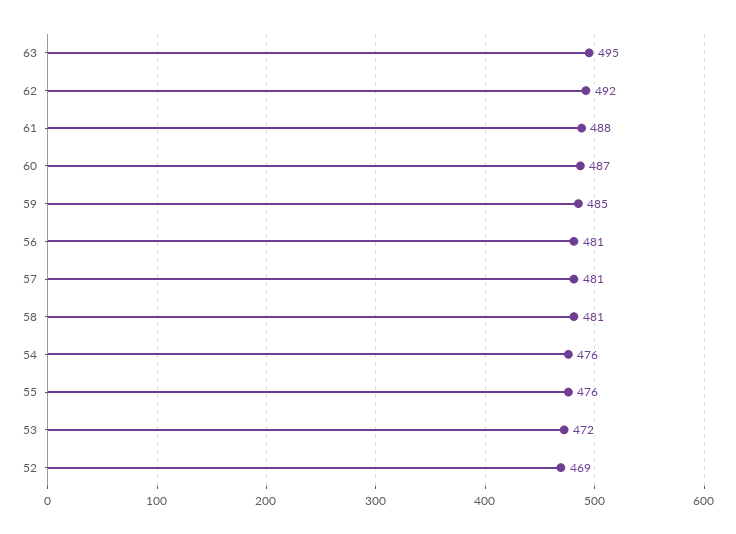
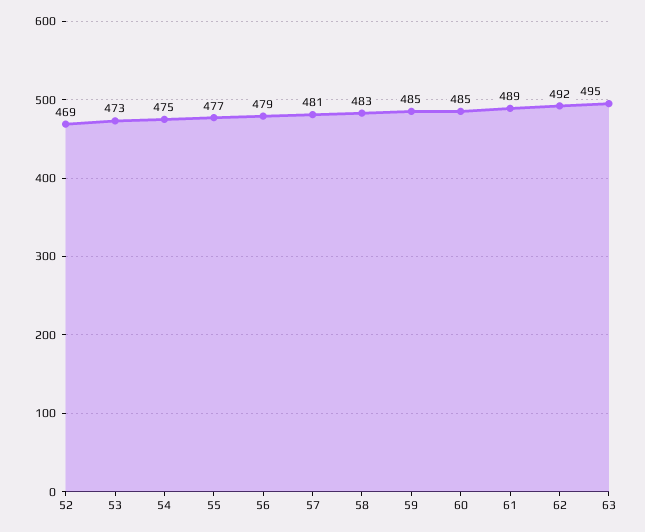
61: 488 -> 489
60: 487 -> 485
56: 481 -> 479
58: 481 -> 483
54: 476 -> 475
55: 476 -> 477
53: 472 -> 473

